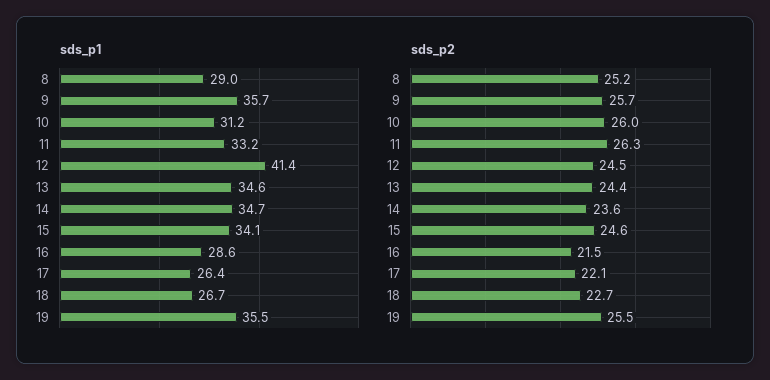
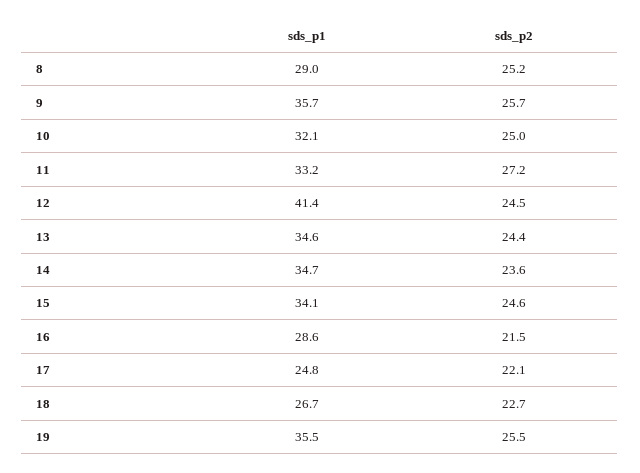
sds_p1, 10: 31.2 -> 32.1
sds_p1, 17: 26.4 -> 24.8
sds_p2, 10: 26 -> 25
sds_p2, 11: 26.3 -> 27.2

